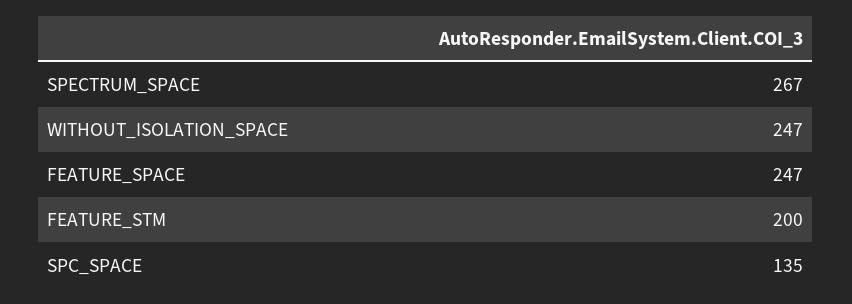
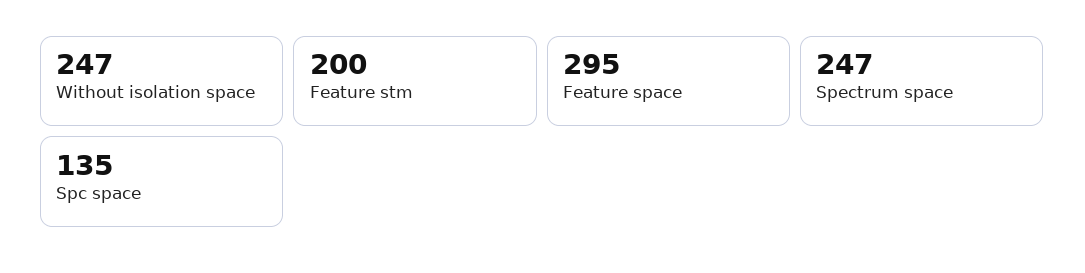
SPECTRUM_SPACE: 267 -> 247
FEATURE_SPACE: 247 -> 295

